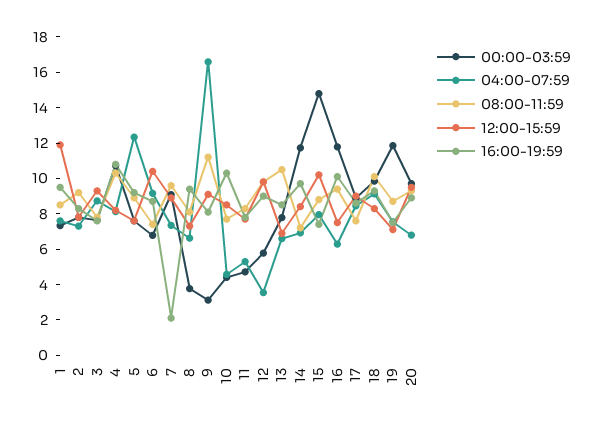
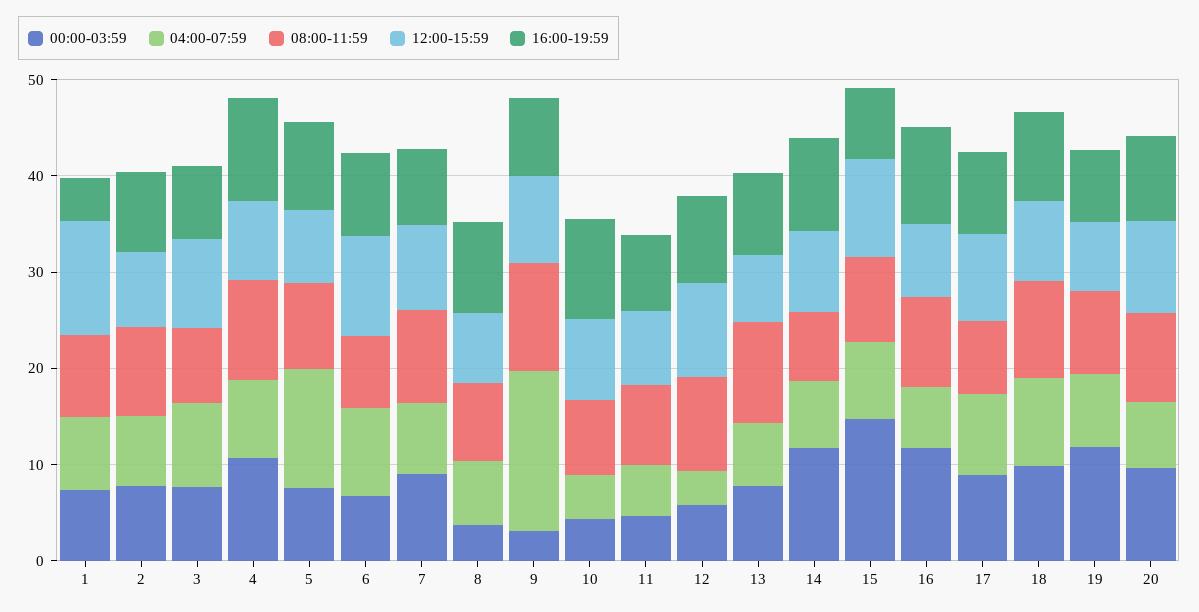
16:00-19:59, 1: 9.5 -> 4
16:00-19:59, 7: 2 -> 8

